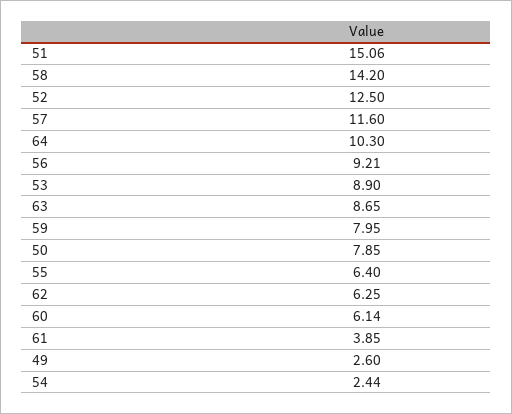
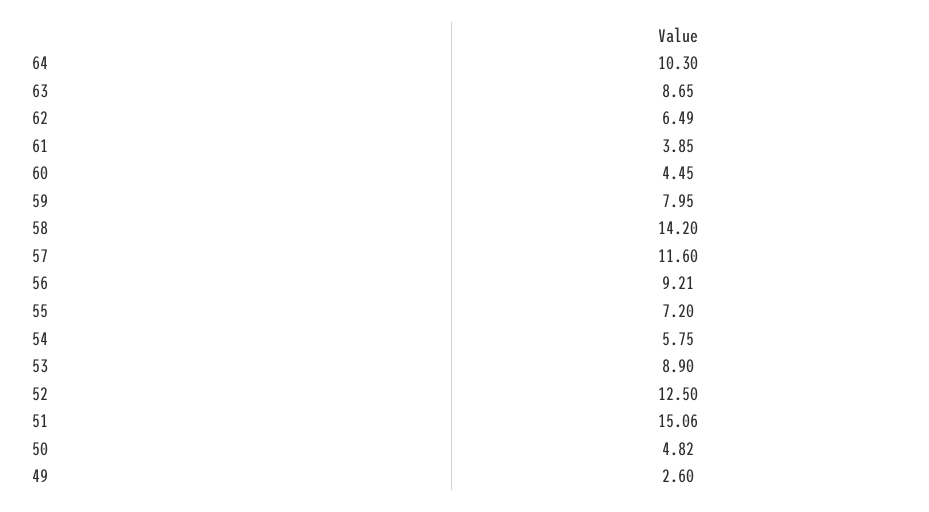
50: 7.85 -> 4.82
55: 6.4 -> 7.2
62: 6.25 -> 6.49
60: 6.14 -> 4.45
54: 2.44 -> 5.75

